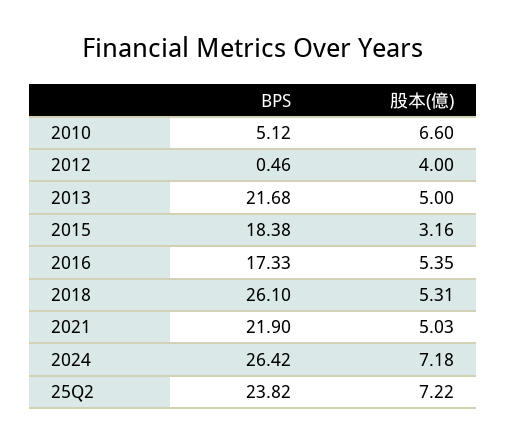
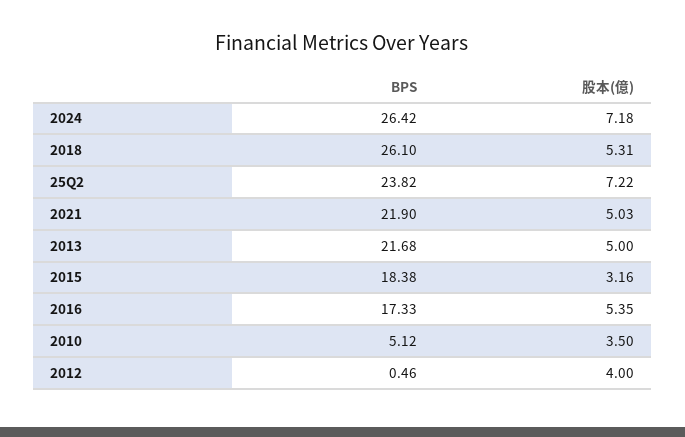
股本(億), 2010: 6.6 -> 3.5

